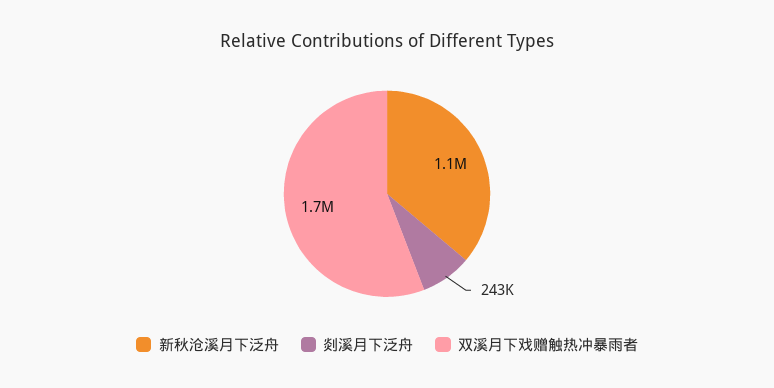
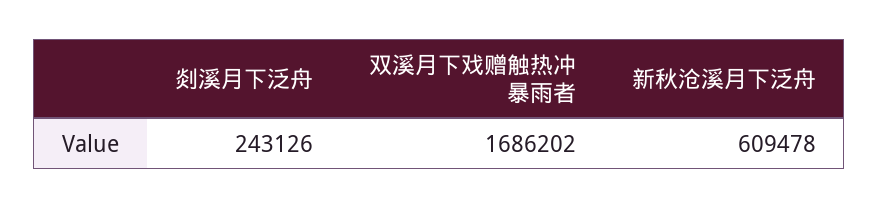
新秋沧溪月下泛舟: 1100000 -> 609478

